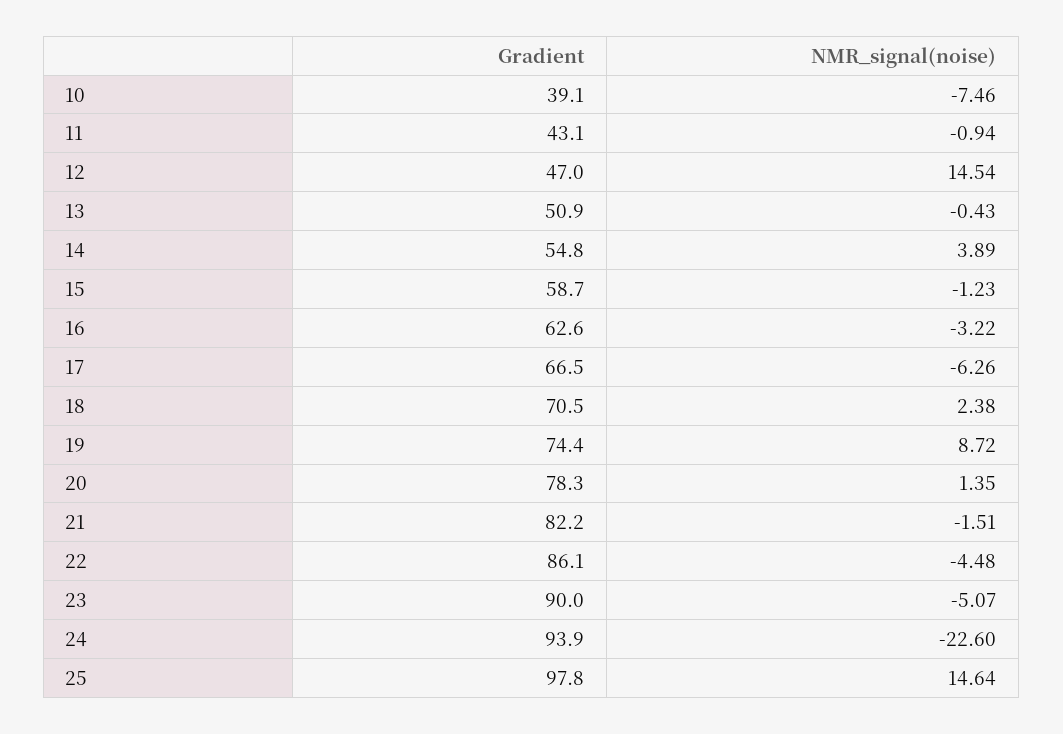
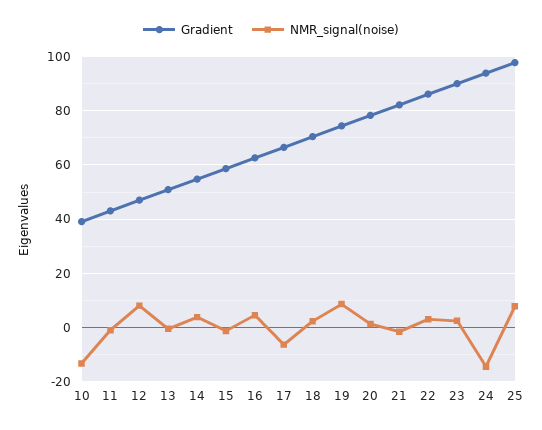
NMR_signal(noise), 10: -7.46 -> -12.5
NMR_signal(noise), 12: 14.54 -> 7.5
NMR_signal(noise), 16: -3.22 -> 5
NMR_signal(noise), 22: -4.48 -> 2.5
NMR_signal(noise), 23: -5.07 -> 2.5
NMR_signal(noise), 24: -22.6 -> -15
NMR_signal(noise), 25: 14.64 -> 7.5

